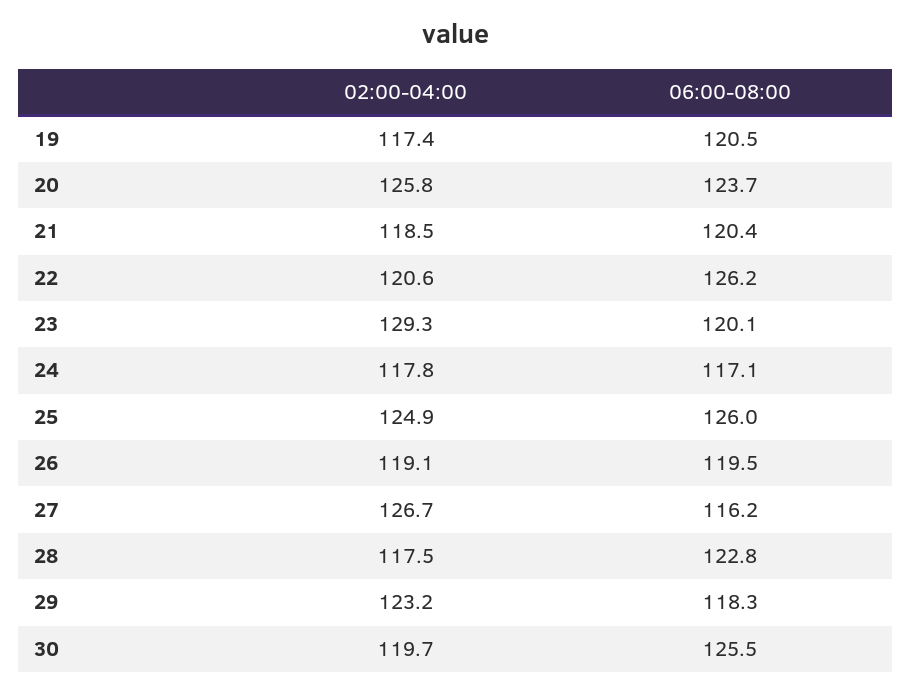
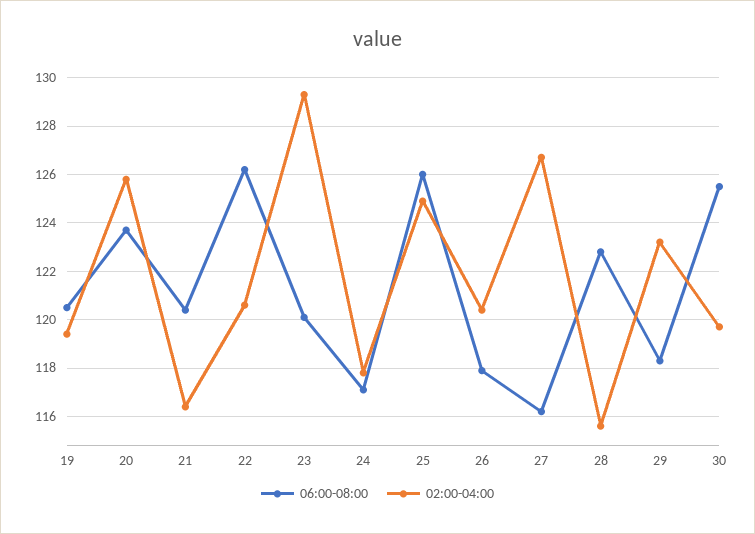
02:00-04:00, 19: 117.4 -> 119.5
02:00-04:00, 21: 118.5 -> 116.5
02:00-04:00, 26: 119.1 -> 120.5
06:00-08:00, 26: 119.5 -> 118
02:00-04:00, 28: 117.5 -> 115.5

